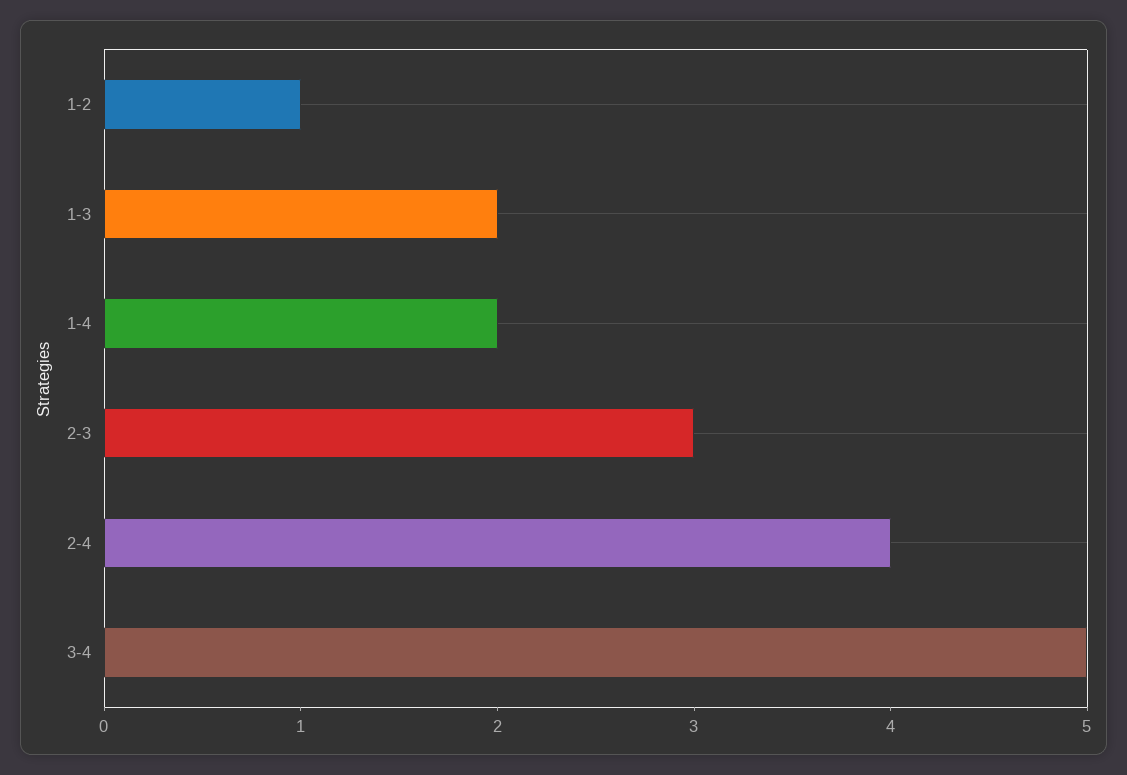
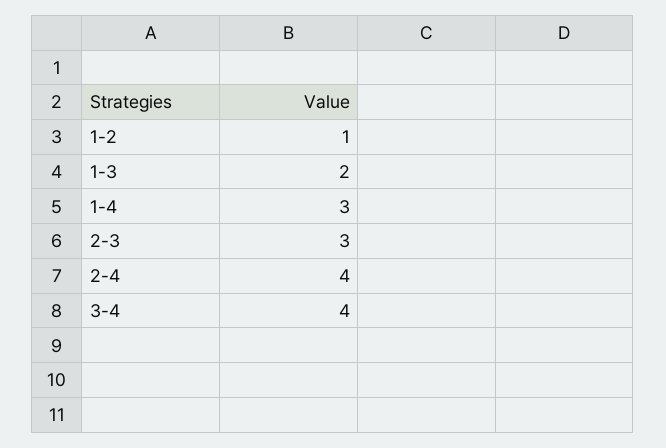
1-4: 2 -> 3
3-4: 5 -> 4

